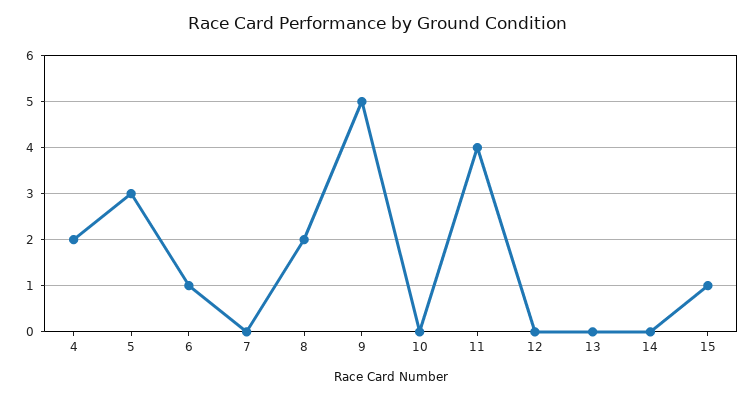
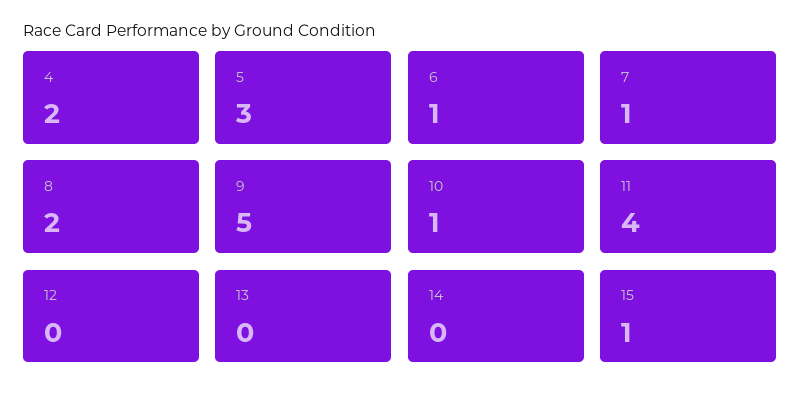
7: 0 -> 1
10: 0 -> 1

